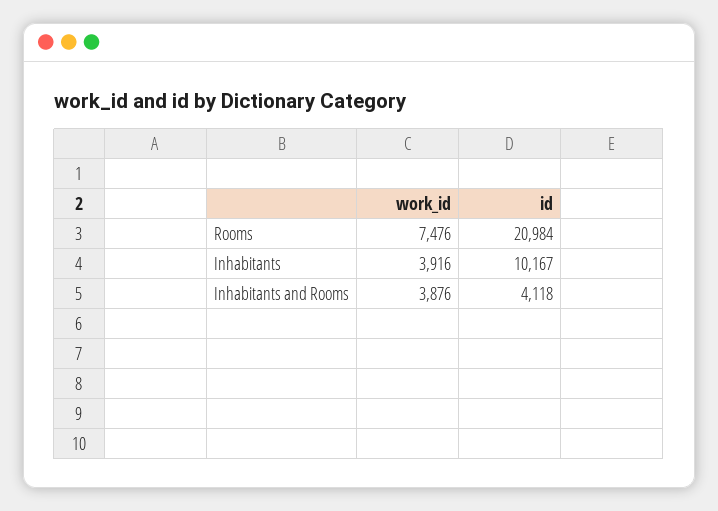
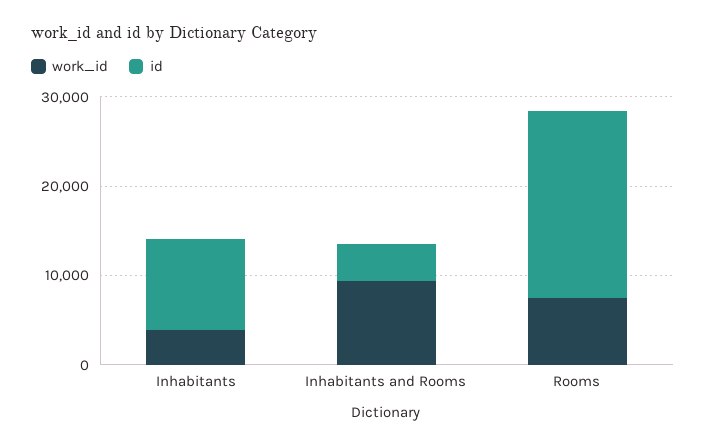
work_id, Inhabitants and Rooms: 3876 -> 10000

